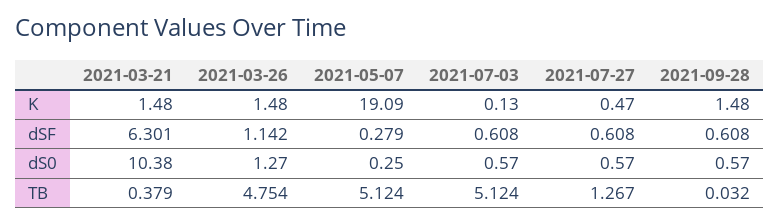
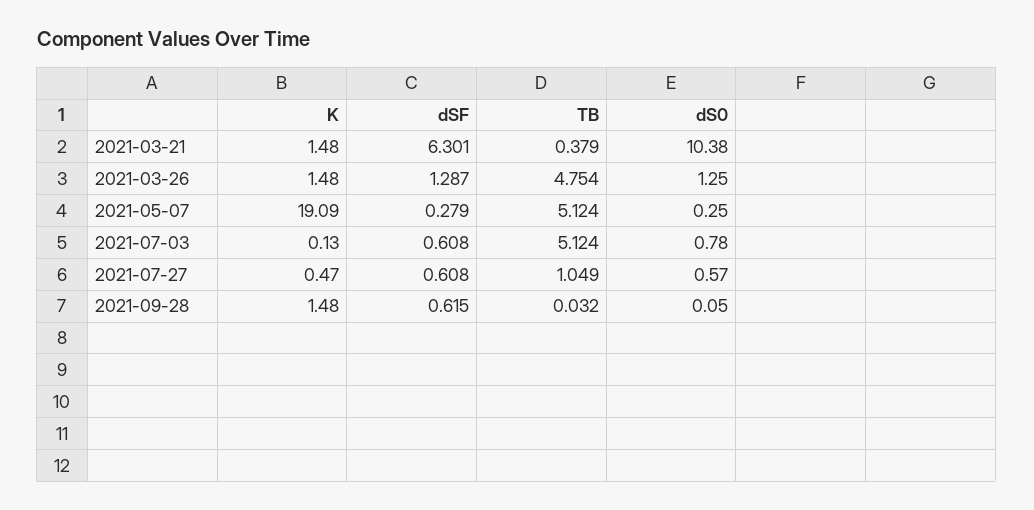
2021-03-26, dSF: 1.142 -> 1.287
2021-09-28, dSF: 0.608 -> 0.615
2021-03-26, dS0: 1.27 -> 1.25
2021-07-03, dS0: 0.57 -> 0.78
2021-09-28, dS0: 0.57 -> 0.05
2021-07-27, TB: 1.267 -> 1.049

